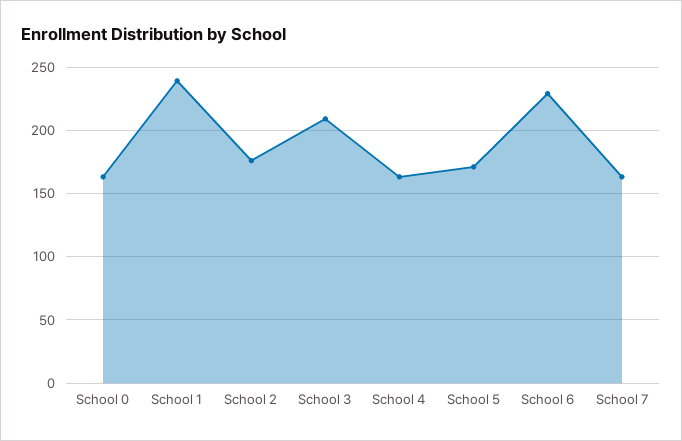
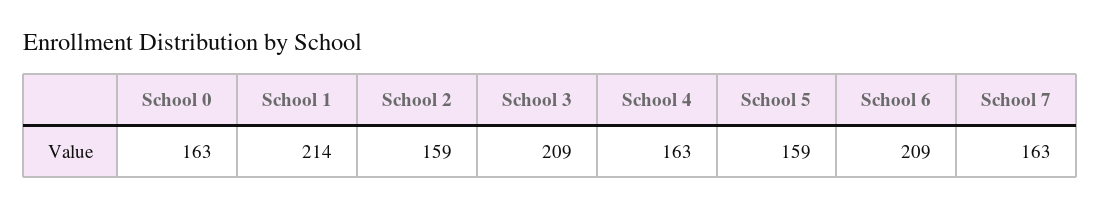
School 1: 240 -> 214
School 2: 175 -> 159
School 5: 170 -> 159
School 6: 230 -> 209

